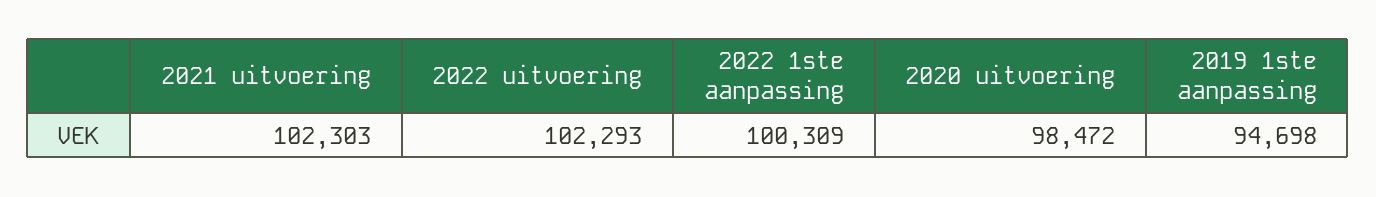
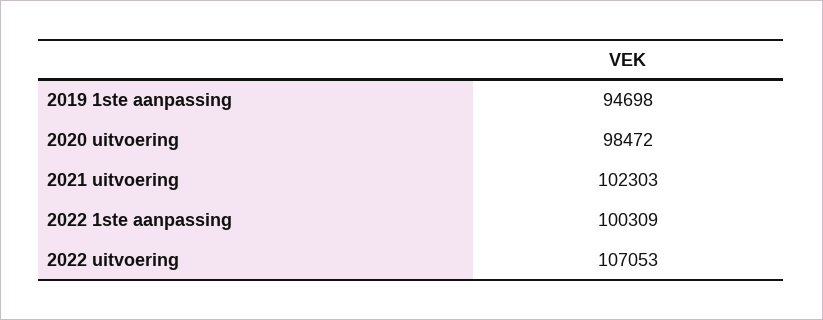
2022 uitvoering: 102293 -> 107053

